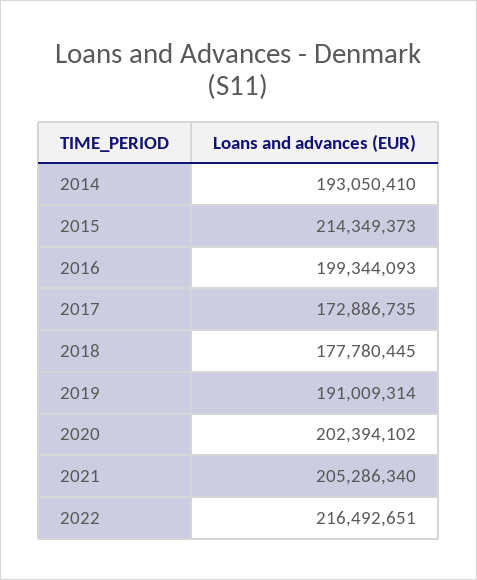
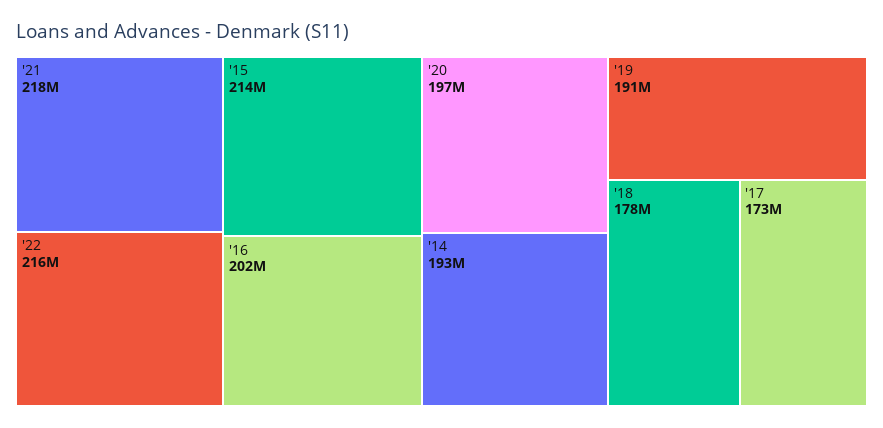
2016: 199344093 -> 202000000
2020: 202394102 -> 197000000
2021: 205286340 -> 218000000

